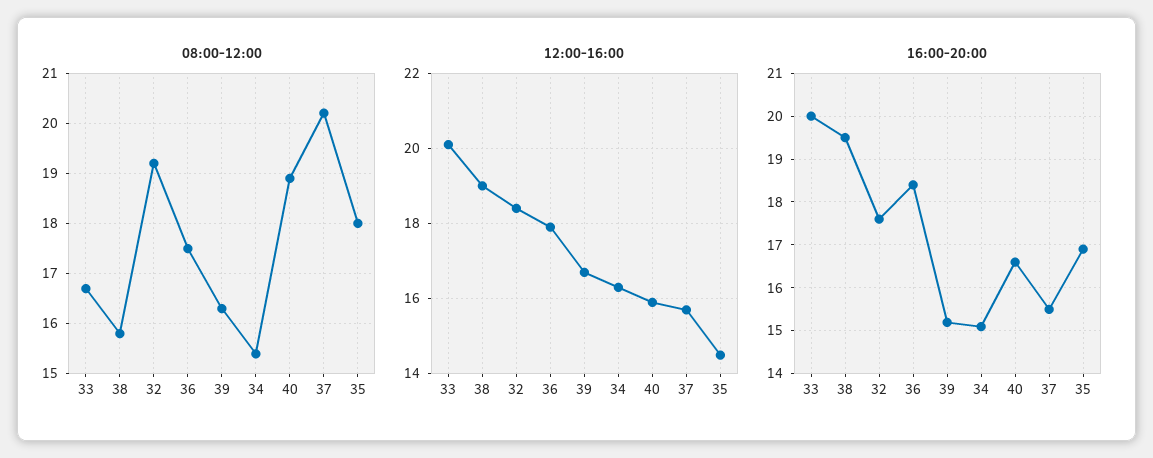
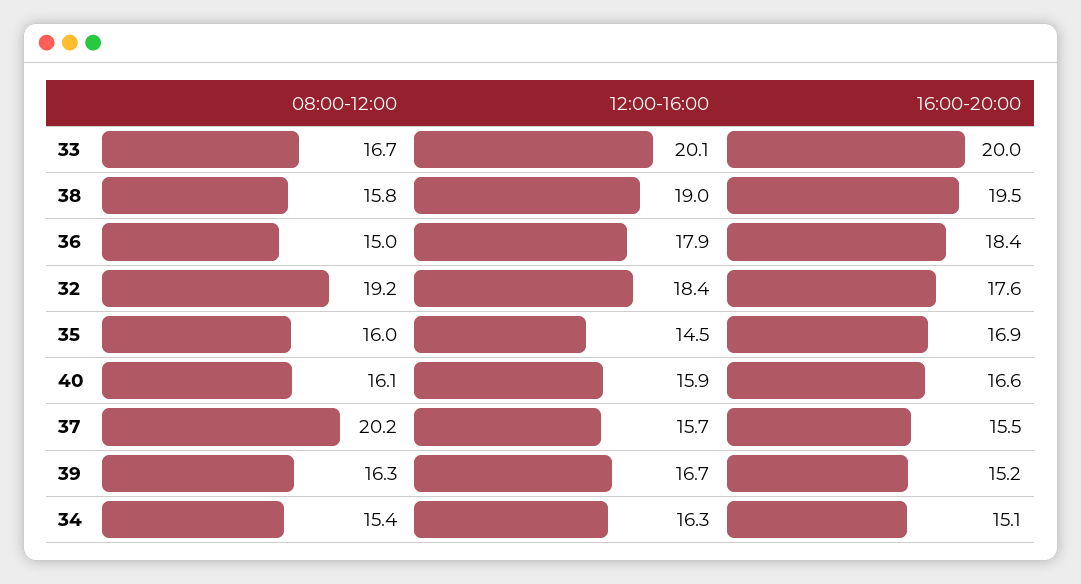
08:00-12:00, 36: 17.5 -> 15
08:00-12:00, 40: 19 -> 16.1
08:00-12:00, 35: 18 -> 16

